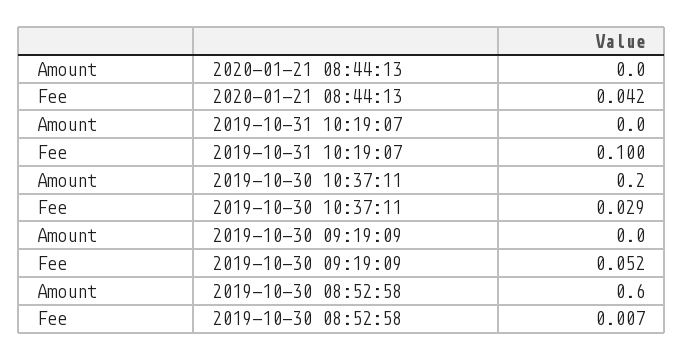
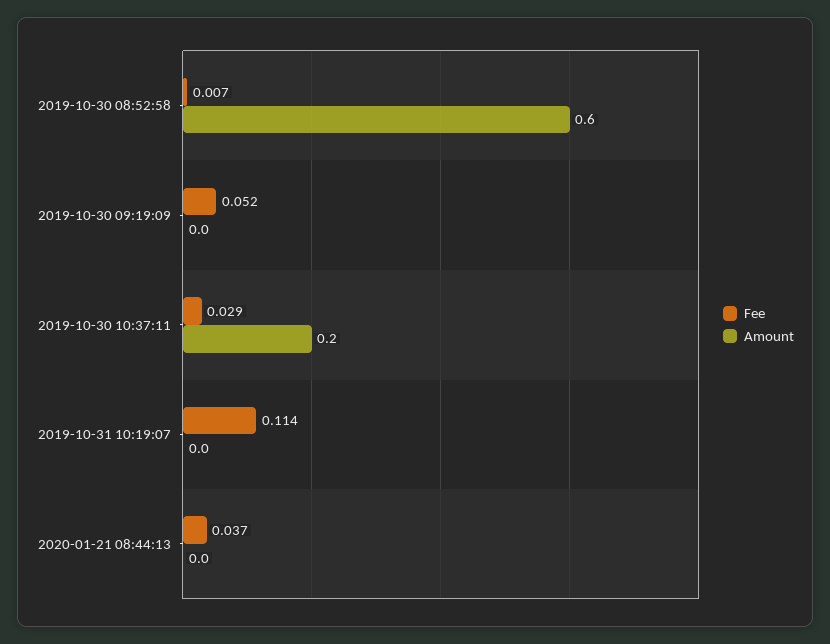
Fee, 2020-01-21 08:44:13: 0.042 -> 0.037
Fee, 2019-10-31 10:19:07: 0.1 -> 0.114

